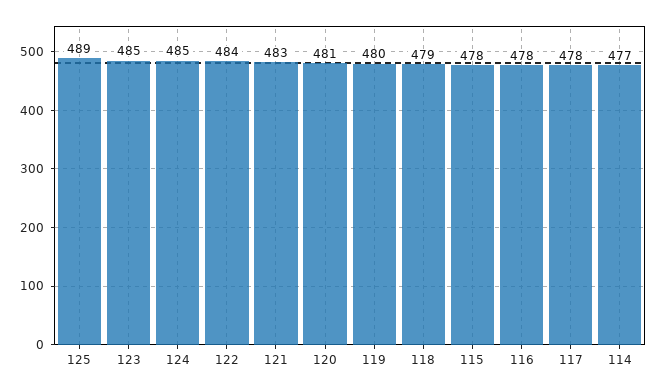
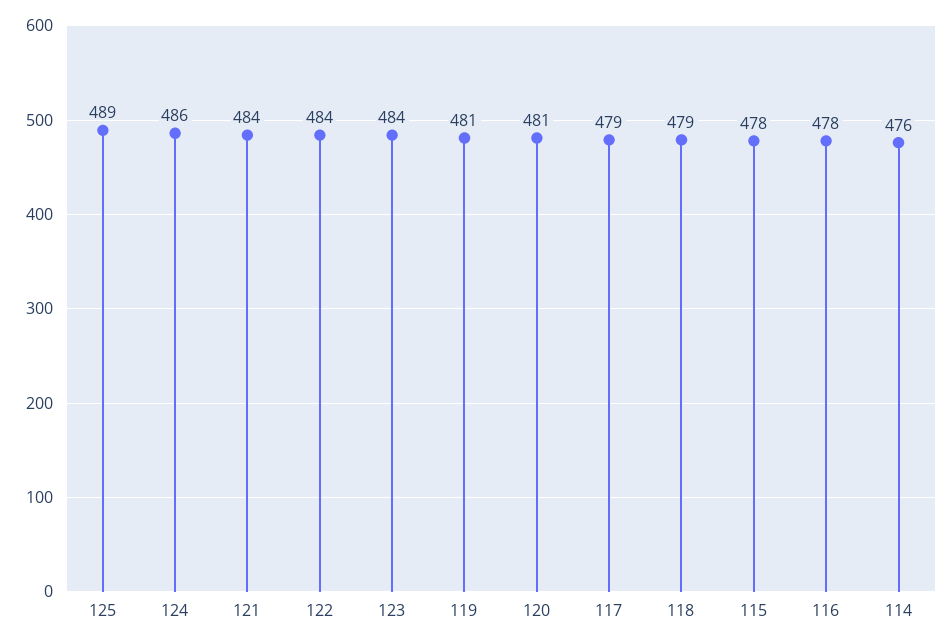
123: 485 -> 484
124: 485 -> 486
121: 483 -> 484
119: 480 -> 481
117: 478 -> 479
114: 477 -> 476

